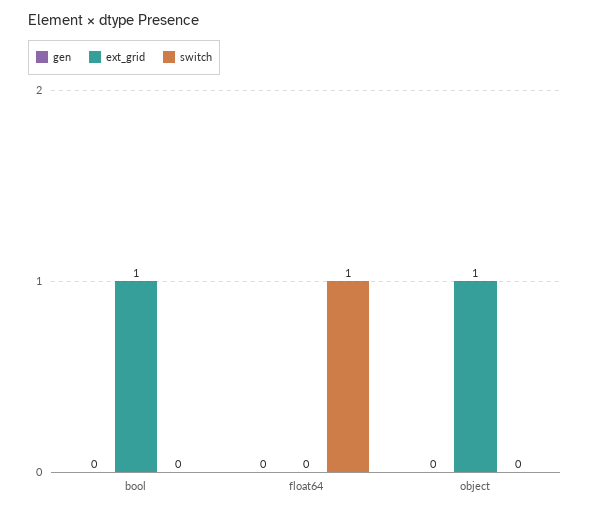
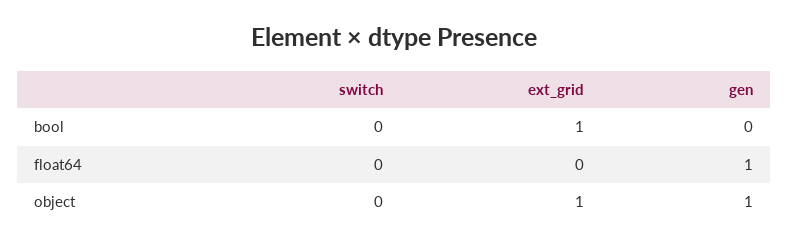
gen, float64: 0 -> 1
switch, float64: 1 -> 0
gen, object: 0 -> 1

